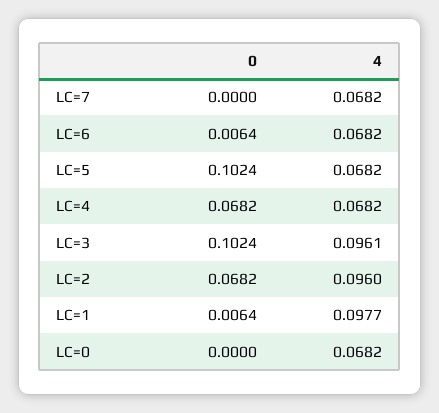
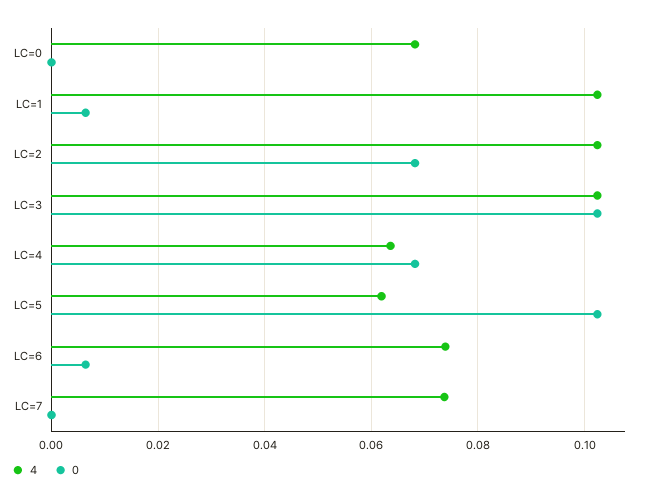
4, LC=7: 0.0682 -> 0.074
4, LC=6: 0.0682 -> 0.074
4, LC=5: 0.0682 -> 0.062
4, LC=4: 0.0682 -> 0.064
4, LC=3: 0.0961 -> 0.102
4, LC=2: 0.096 -> 0.102
4, LC=1: 0.0977 -> 0.102

